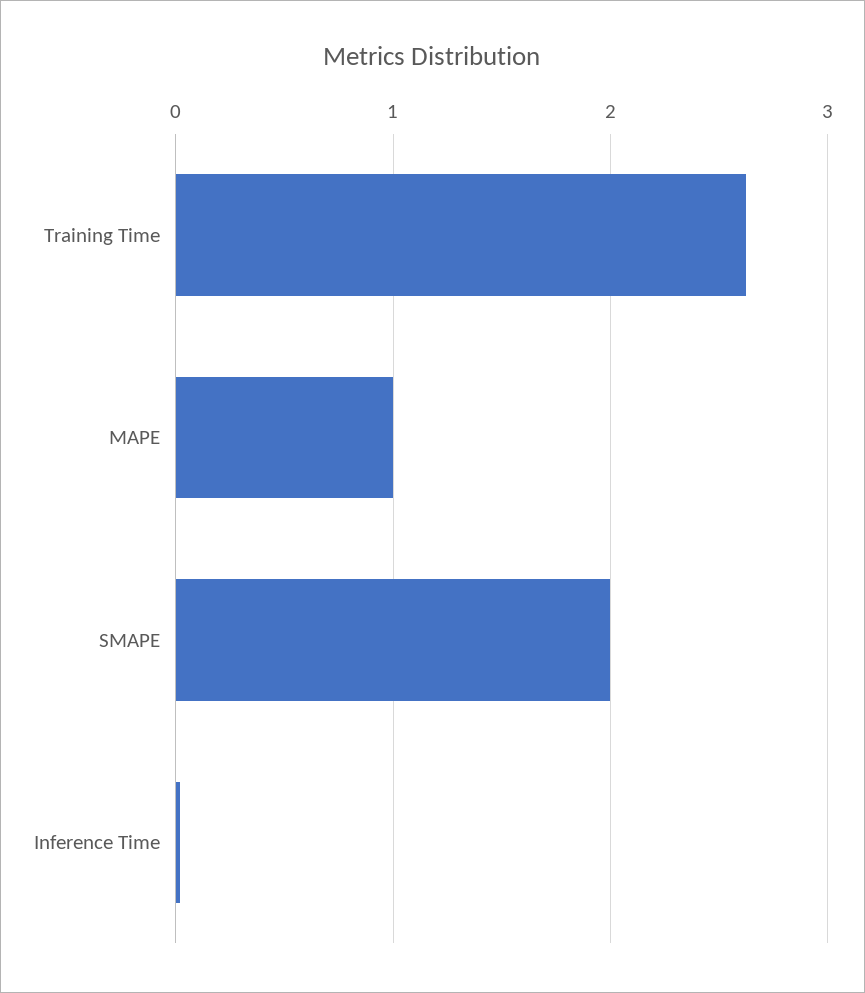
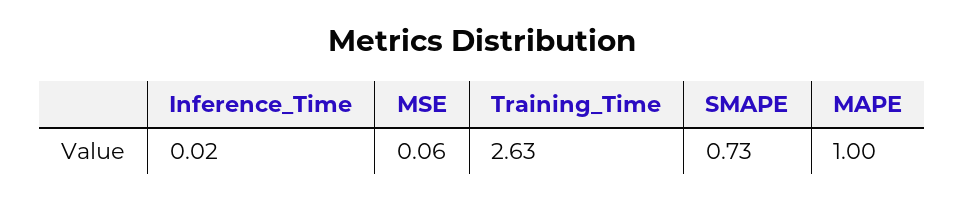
SMAPE: 2 -> 0.73
MSE: none -> 0.06

